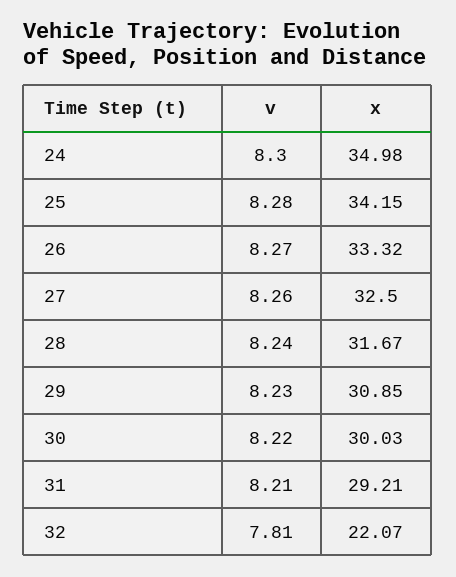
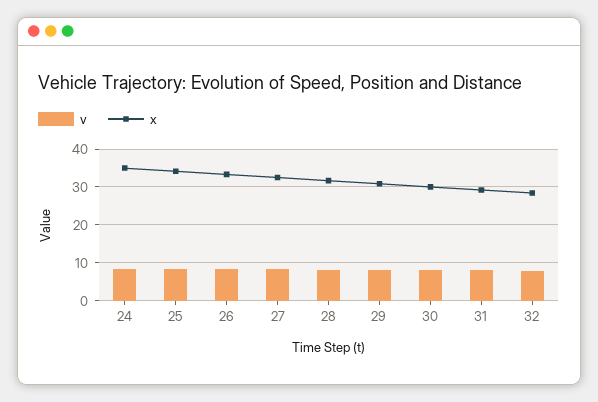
x, 32: 22.07 -> 28

